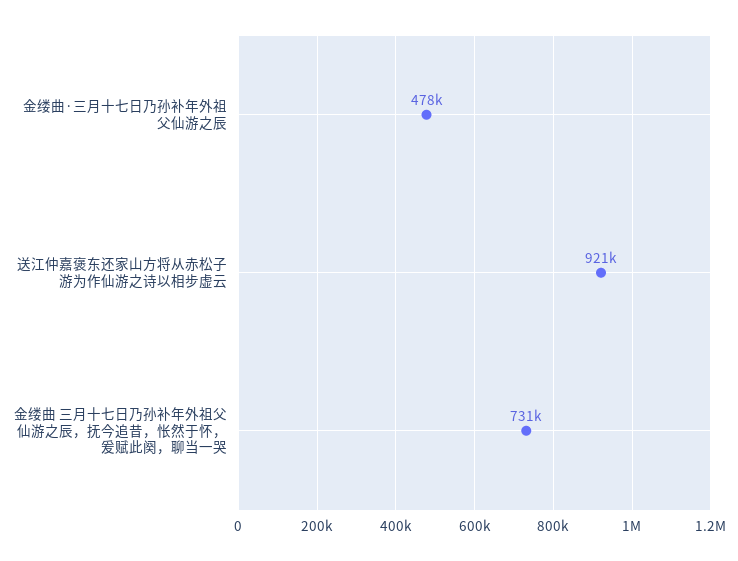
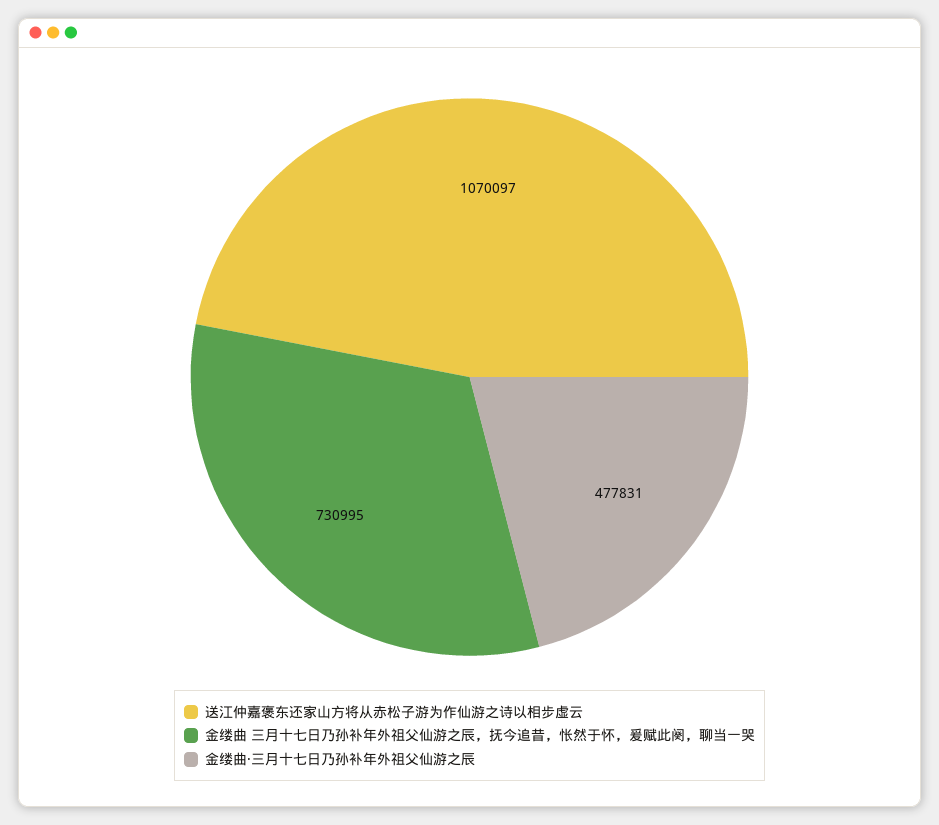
送江仲嘉褒东还家山方将从赤松子游为作仙游之诗以相步虚云: 921000 -> 1070097

